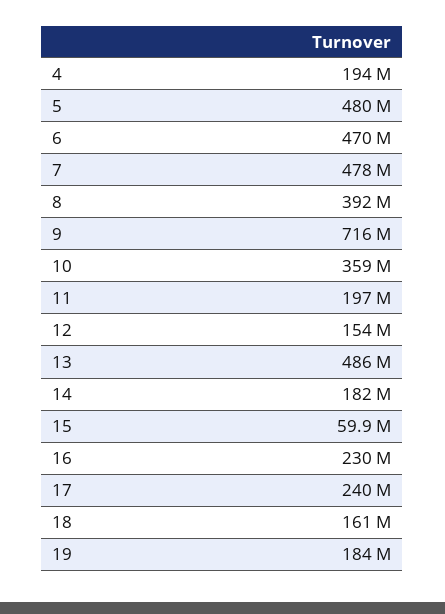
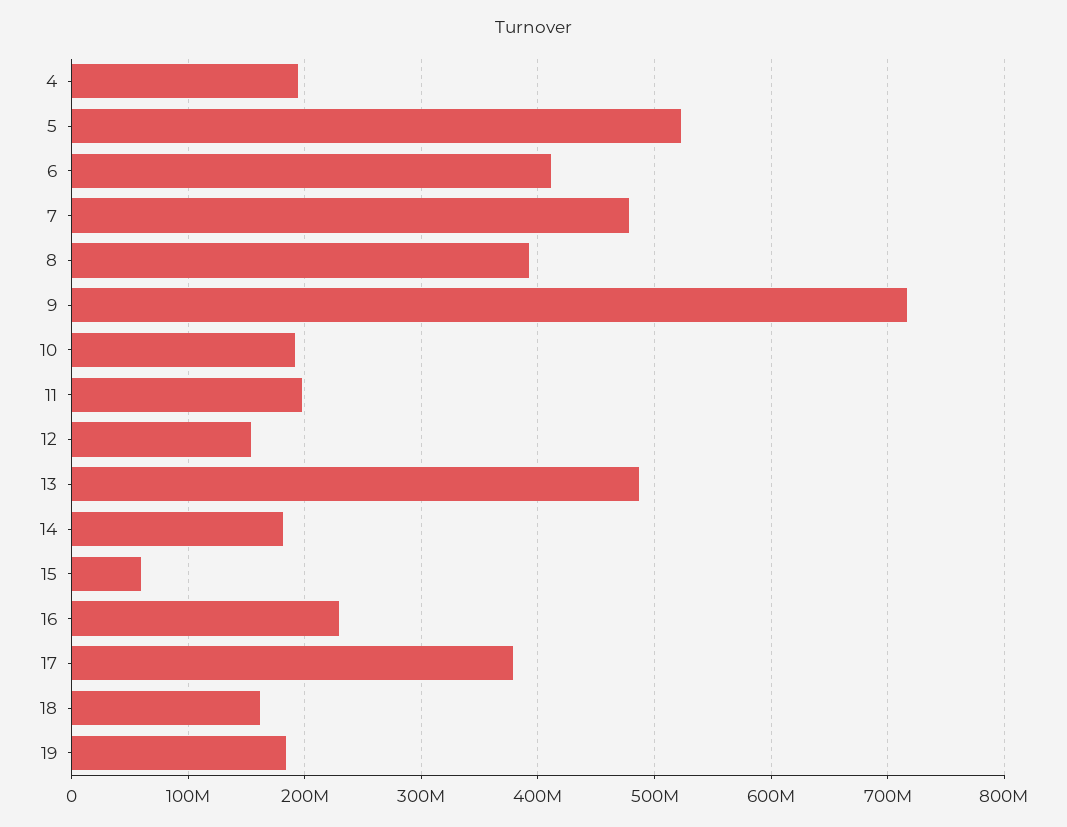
5: 480000000 -> 520000000
6: 470000000 -> 410000000
10: 359000000 -> 190000000
17: 240000000 -> 380000000

